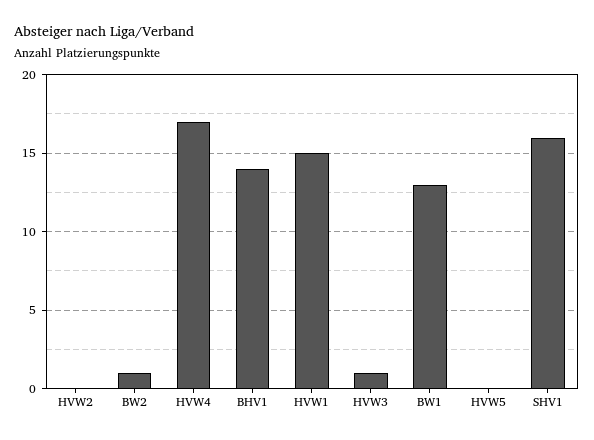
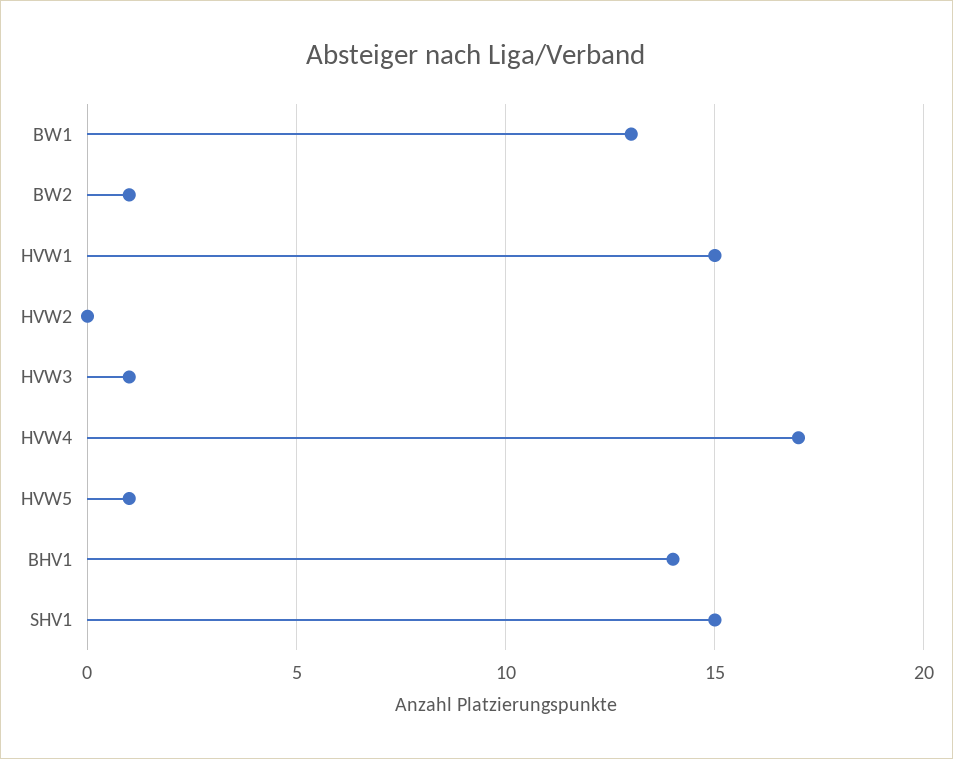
HVW5: 0 -> 1
SHV1: 16 -> 15

